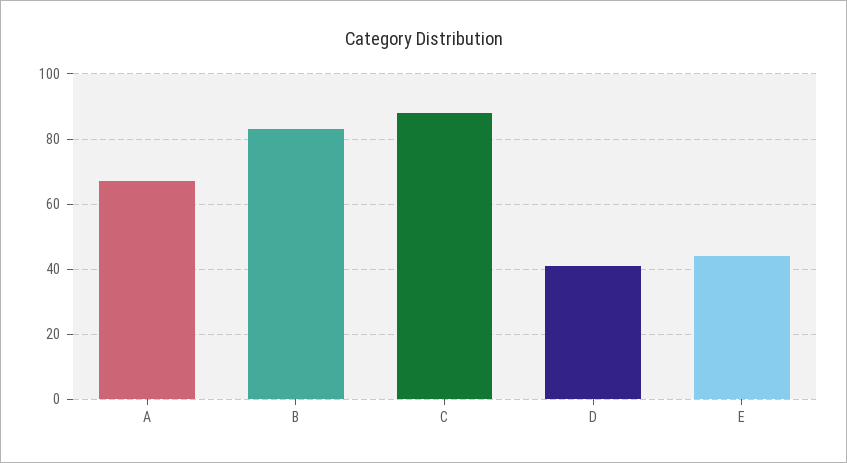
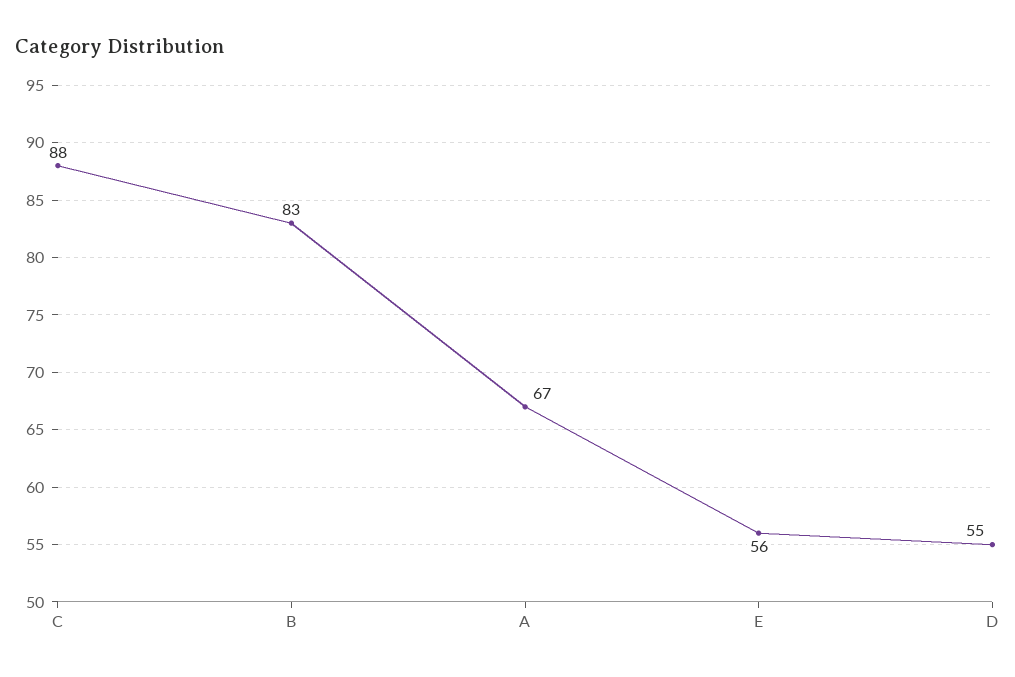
D: 40 -> 55
E: 45 -> 56

